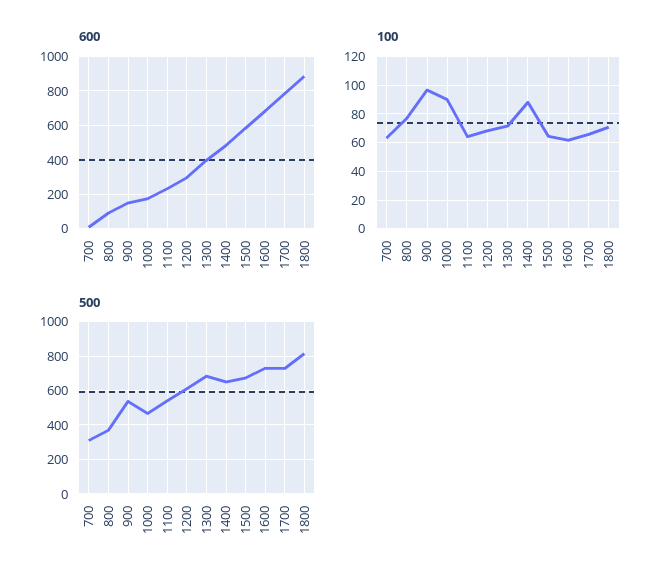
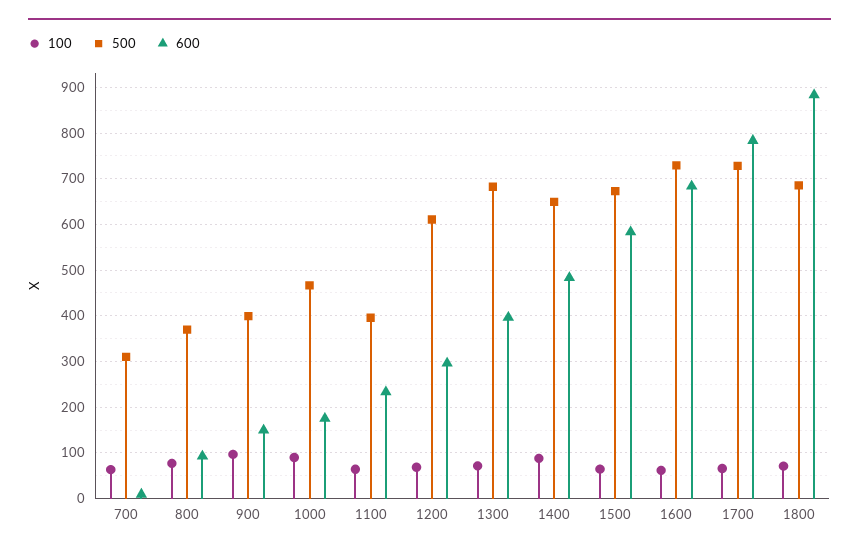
500, 900: 550 -> 400
500, 1100: 550 -> 400
500, 1800: 800 -> 680

